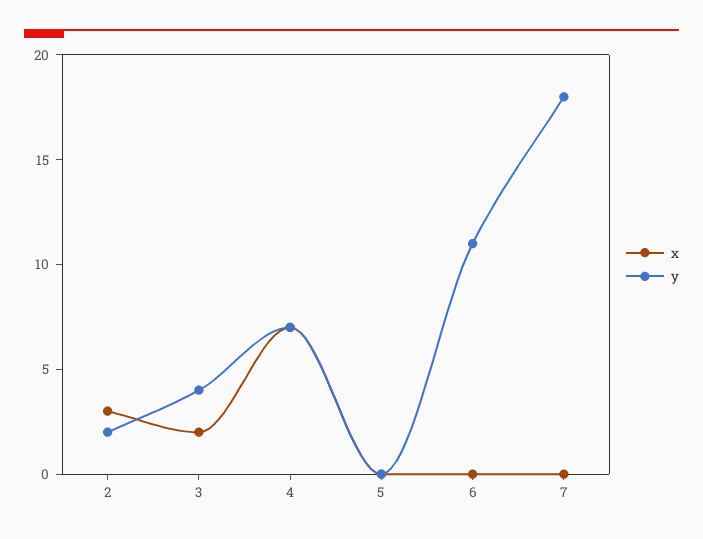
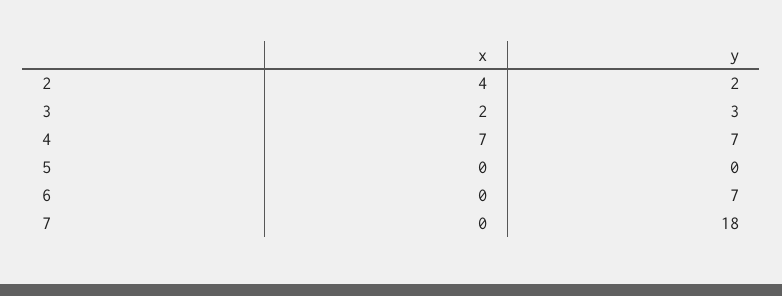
x, 2: 3 -> 4
y, 3: 4 -> 3
y, 6: 11 -> 7

